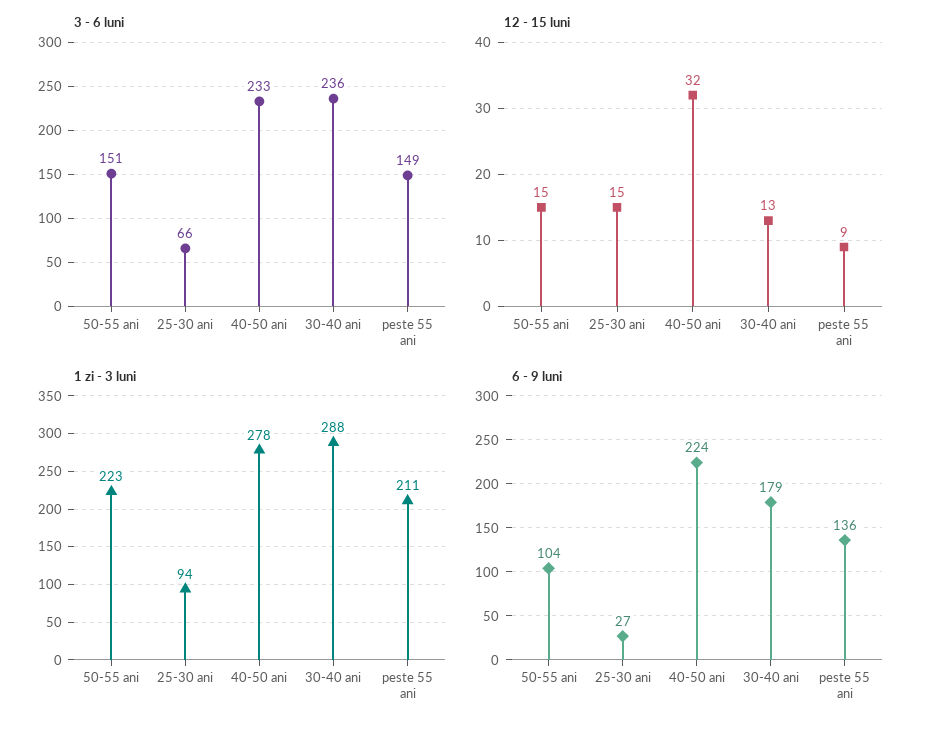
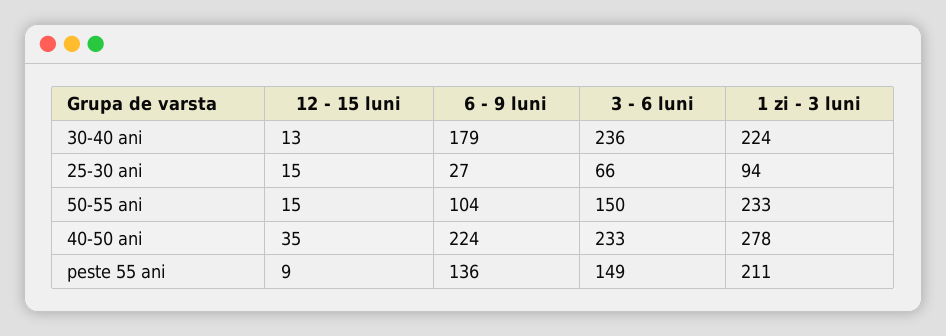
3 - 6 luni, 50-55 ani: 151 -> 150
12 - 15 luni, 40-50 ani: 32 -> 35
1 zi - 3 luni, 50-55 ani: 223 -> 233
1 zi - 3 luni, 30-40 ani: 288 -> 224

